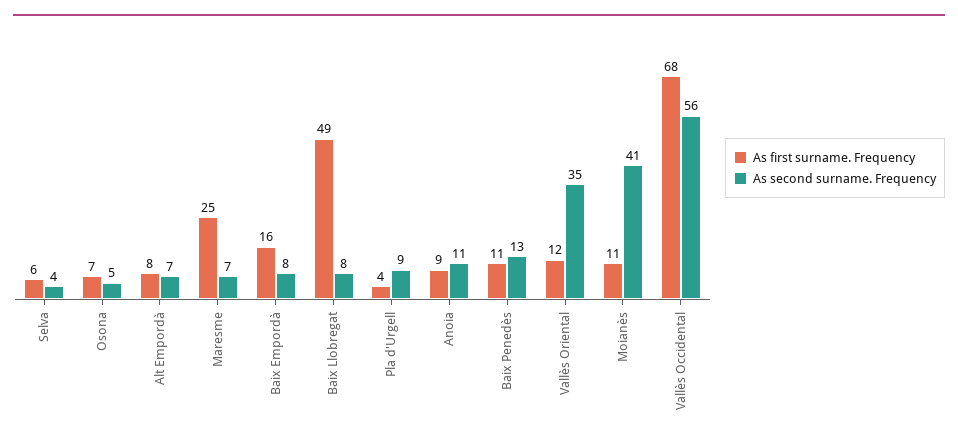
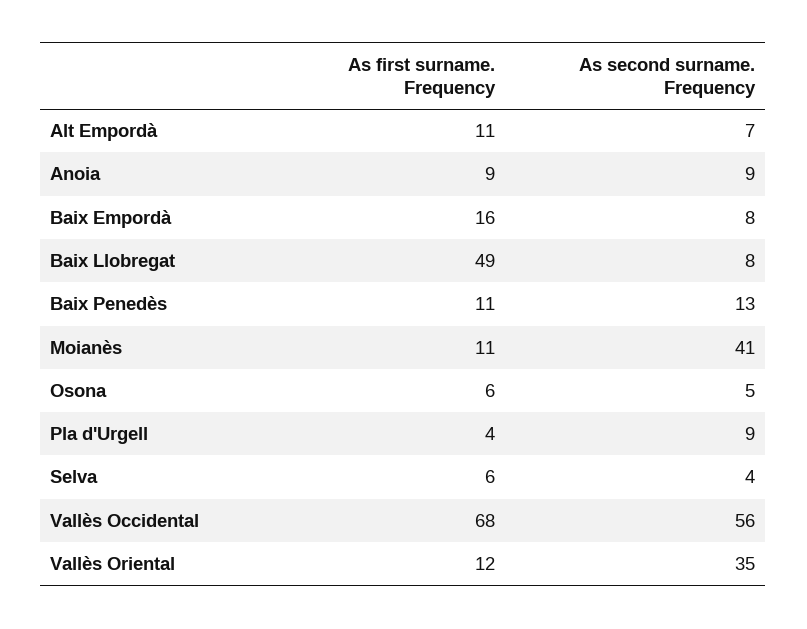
As first surname. Frequency, Osona: 7 -> 6
As first surname. Frequency, Alt Empordà: 8 -> 11
As first surname. Frequency, Maresme: 25 -> none
As second surname. Frequency, Maresme: 7 -> none
As second surname. Frequency, Anoia: 11 -> 9

